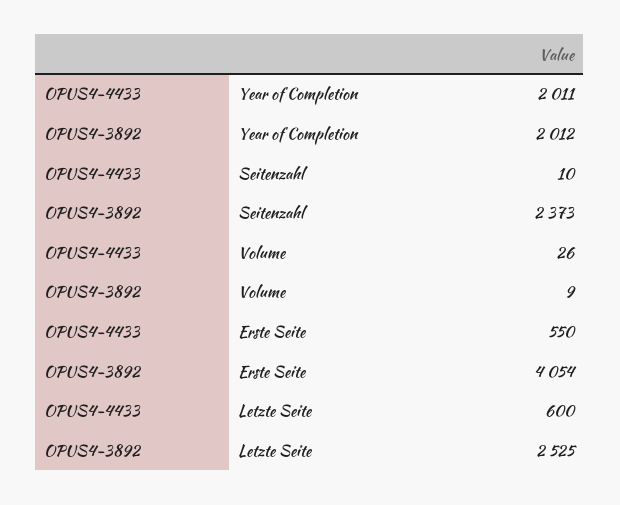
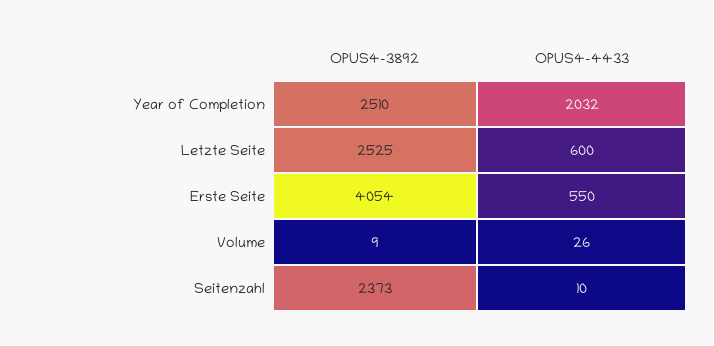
OPUS4-4433, Year of Completion: 2011 -> 2032
OPUS4-3892, Year of Completion: 2012 -> 2510

